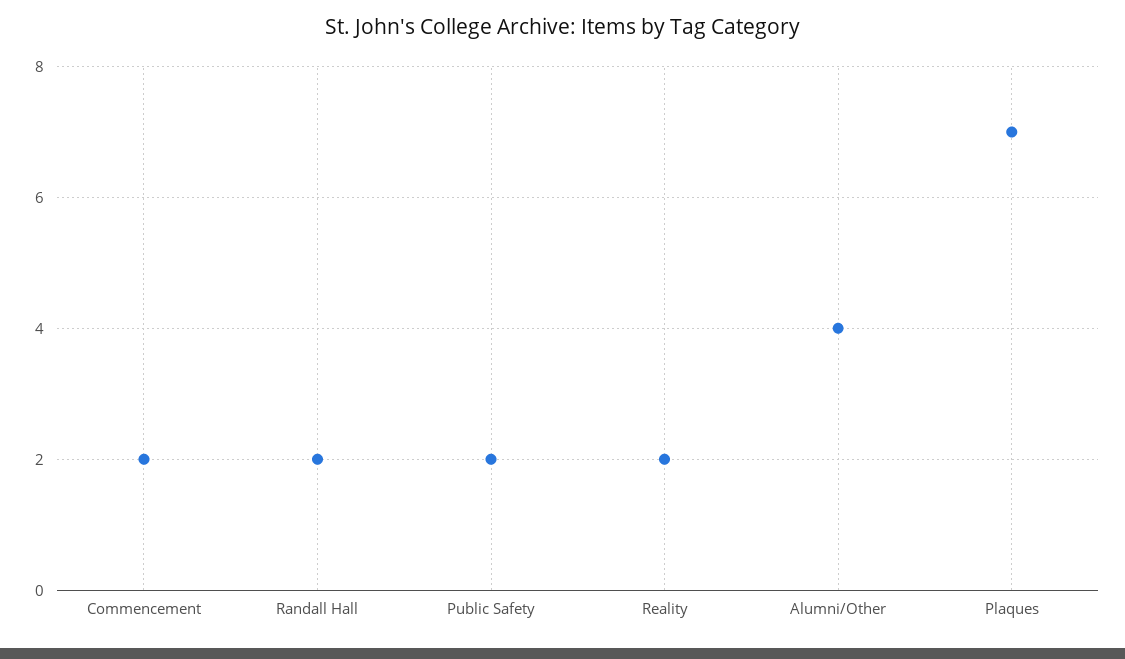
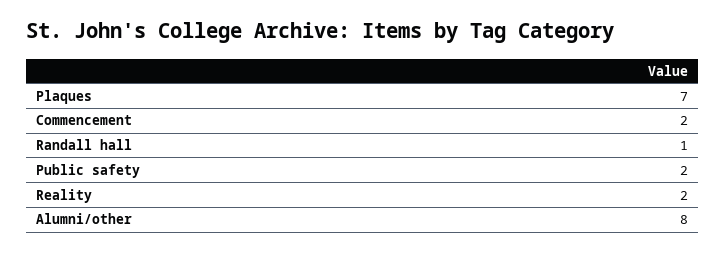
Randall Hall: 2 -> 1
Alumni/Other: 4 -> 8

